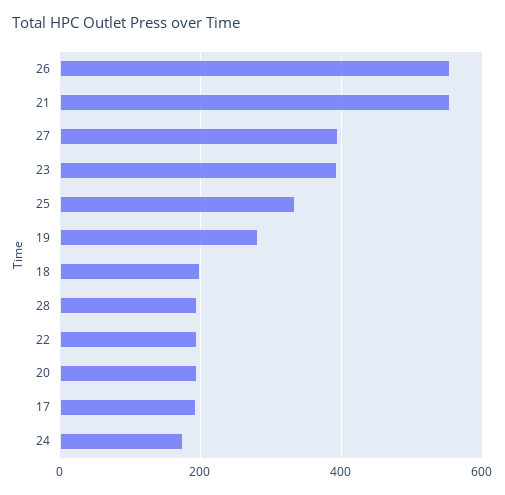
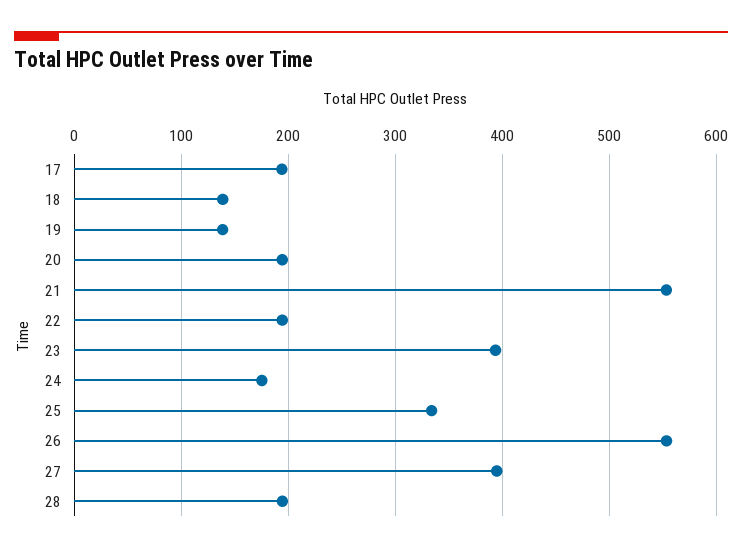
19: 280 -> 140
18: 200 -> 140

